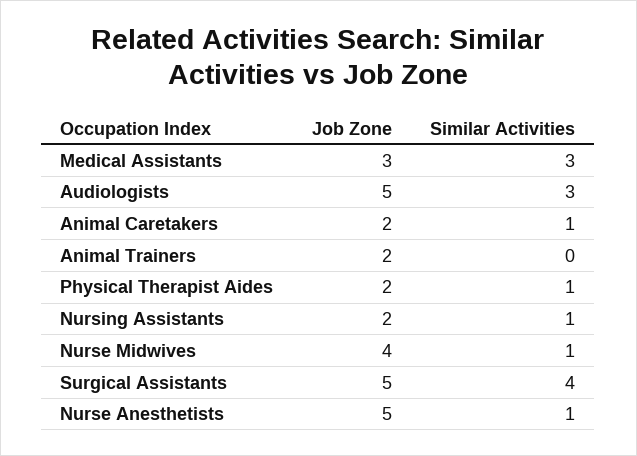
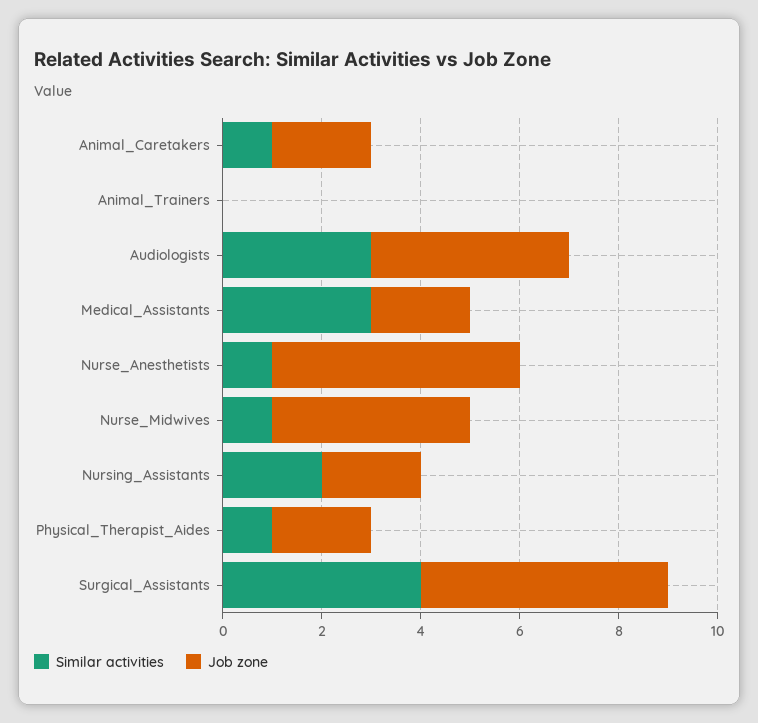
Job Zone, Medical Assistants: 3 -> 2
Job Zone, Audiologists: 5 -> 4
Job Zone, Animal Trainers: 2 -> 0
Similar Activities, Nursing Assistants: 1 -> 2

